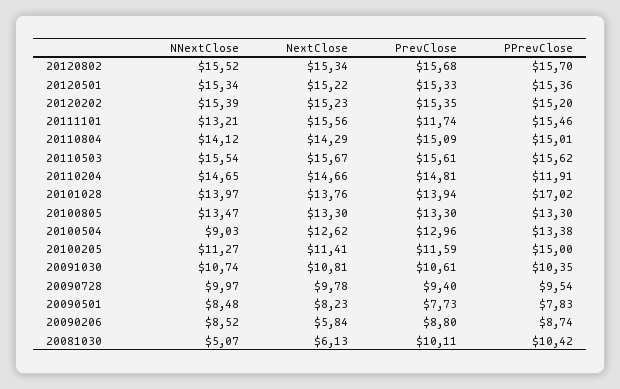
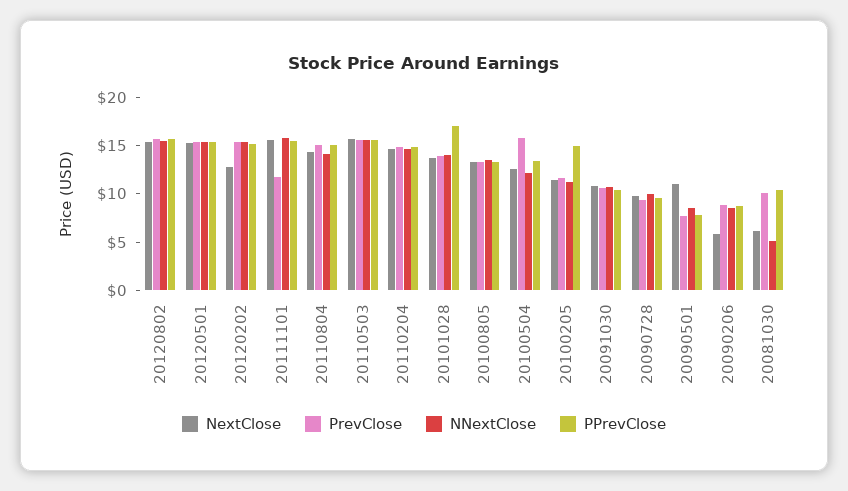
NextClose, 20120202: 15.23 -> 13
NNextClose, 20111101: 13.21 -> 16
PPrevClose, 20110204: 11.91 -> 15
NNextClose, 20100504: 9.03 -> 12
PrevClose, 20100504: 12.96 -> 16
NextClose, 20090501: 8.23 -> 11

